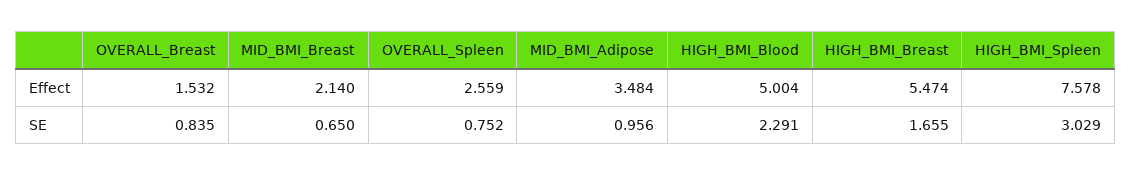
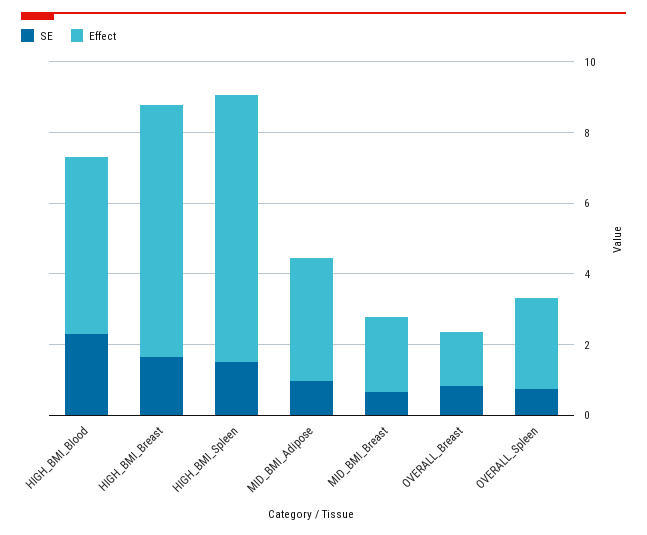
Effect, HIGH_BMI_Breast: 5.474 -> 7
SE, HIGH_BMI_Spleen: 3.029 -> 1.5

